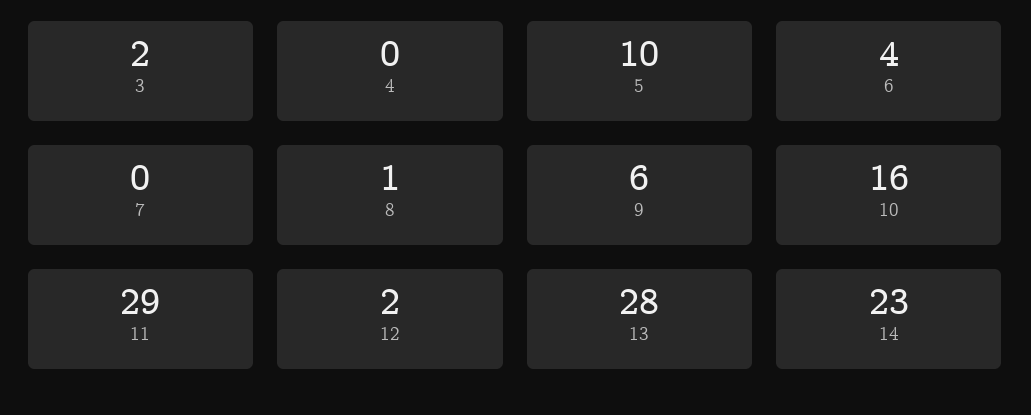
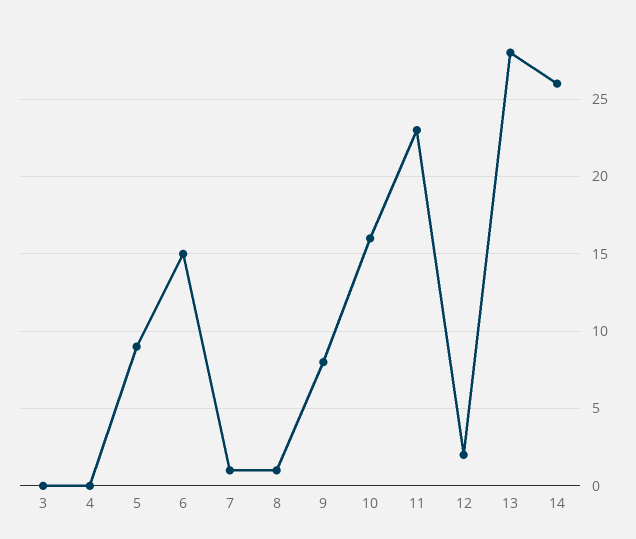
3: 2 -> 0
5: 10 -> 9
6: 4 -> 15
7: 0 -> 1
9: 6 -> 8
11: 29 -> 23
14: 23 -> 26

